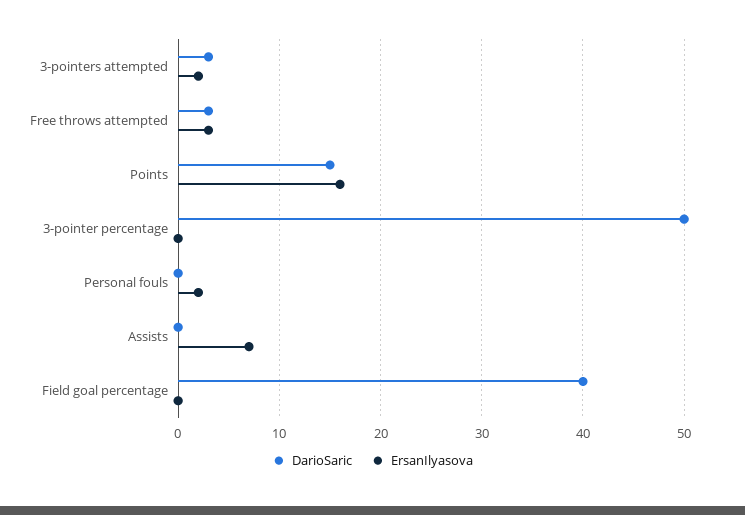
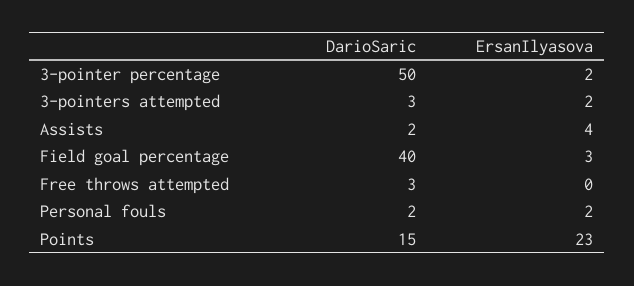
ErsanIlyasova, Free throws attempted: 3 -> 0
ErsanIlyasova, Points: 16 -> 23
ErsanIlyasova, 3-pointer percentage: 0 -> 2
DarioSaric, Personal fouls: 0 -> 2
DarioSaric, Assists: 0 -> 2
ErsanIlyasova, Assists: 7 -> 4
ErsanIlyasova, Field goal percentage: 0 -> 3

